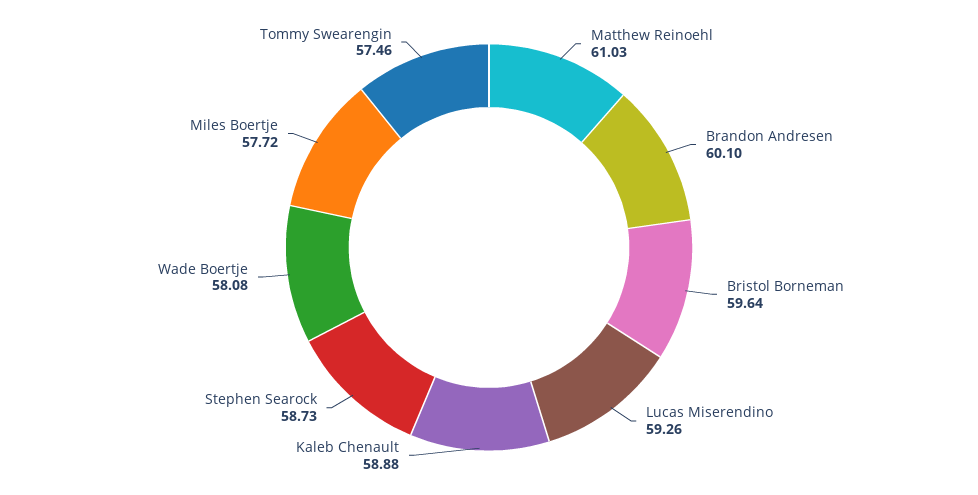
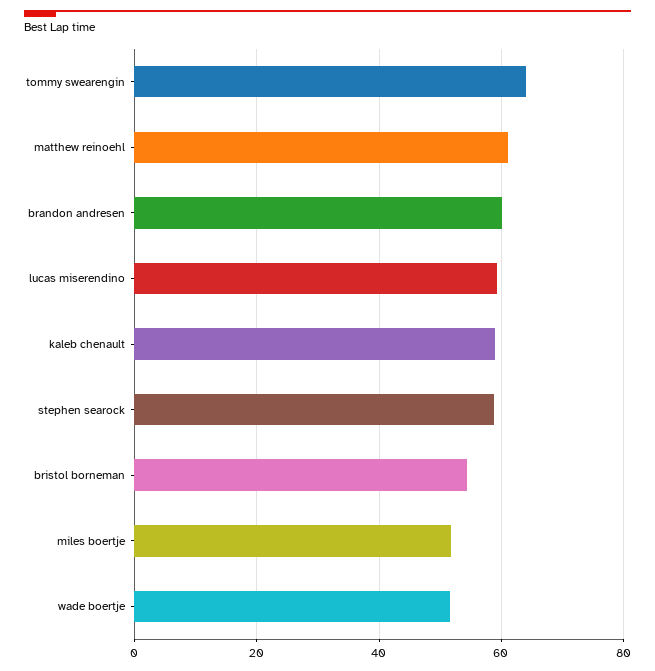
Bristol Borneman: 59.64 -> 54
Wade Boertje: 58.08 -> 52
Miles Boertje: 57.72 -> 52
Tommy Swearengin: 57.46 -> 64

